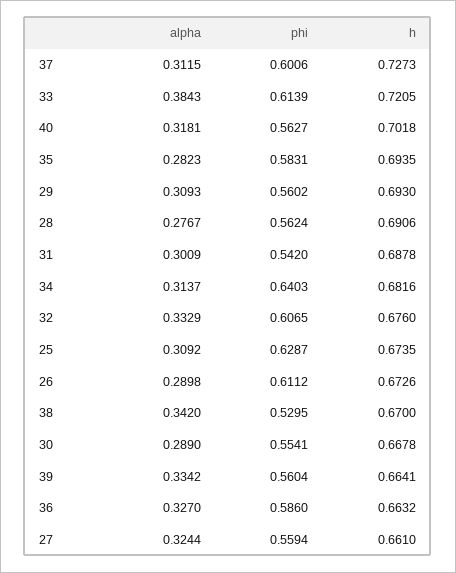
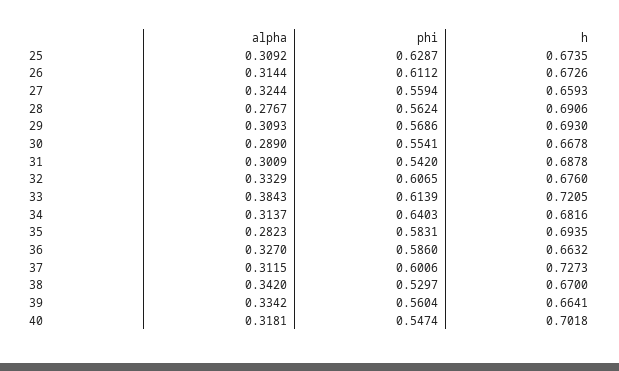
phi, 40: 0.5627 -> 0.5474
phi, 29: 0.5602 -> 0.5686
alpha, 26: 0.2898 -> 0.3144
phi, 38: 0.5295 -> 0.5297
h, 27: 0.661 -> 0.6593

